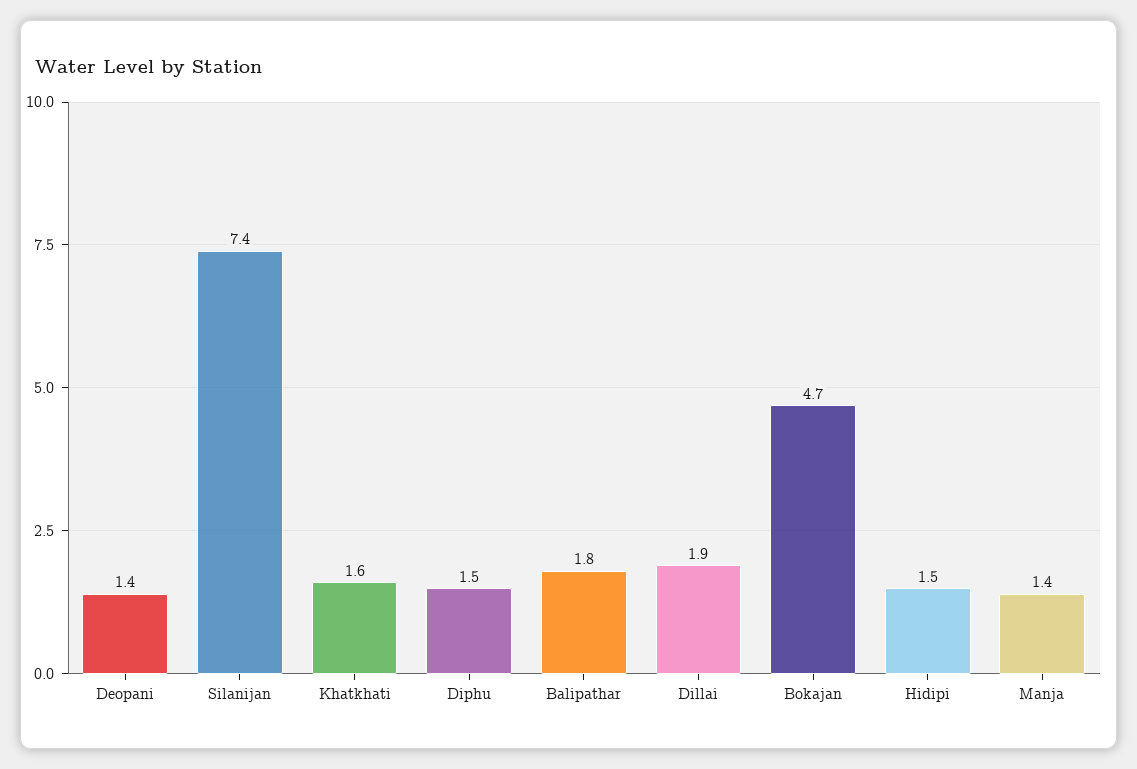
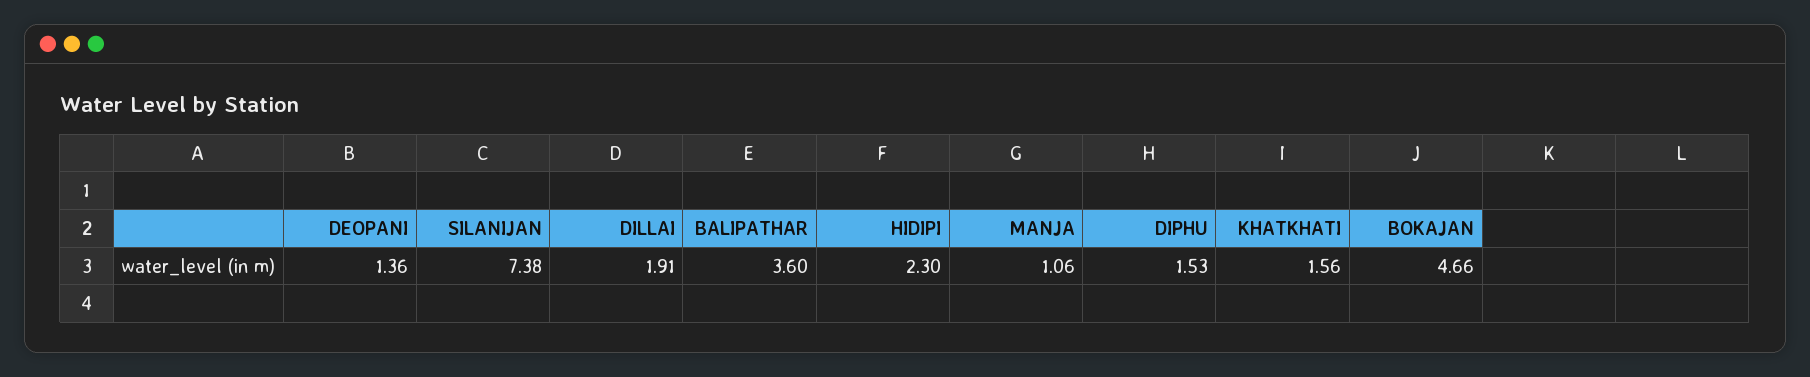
Balipathar: 1.8 -> 3.6
Hidipi: 1.5 -> 2.3
Manja: 1.4 -> 1.06

